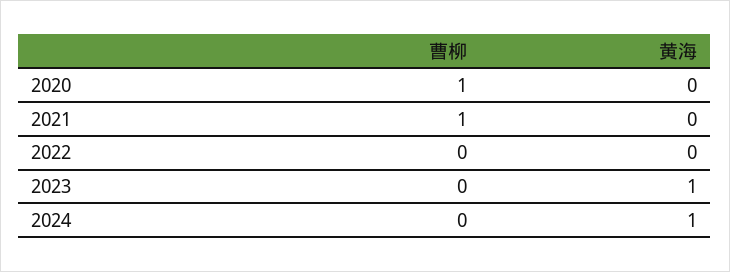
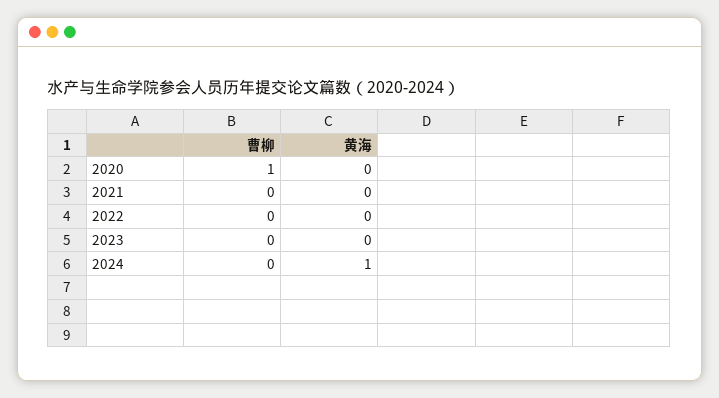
曹柳, 2021: 1 -> 0
黄海, 2023: 1 -> 0

